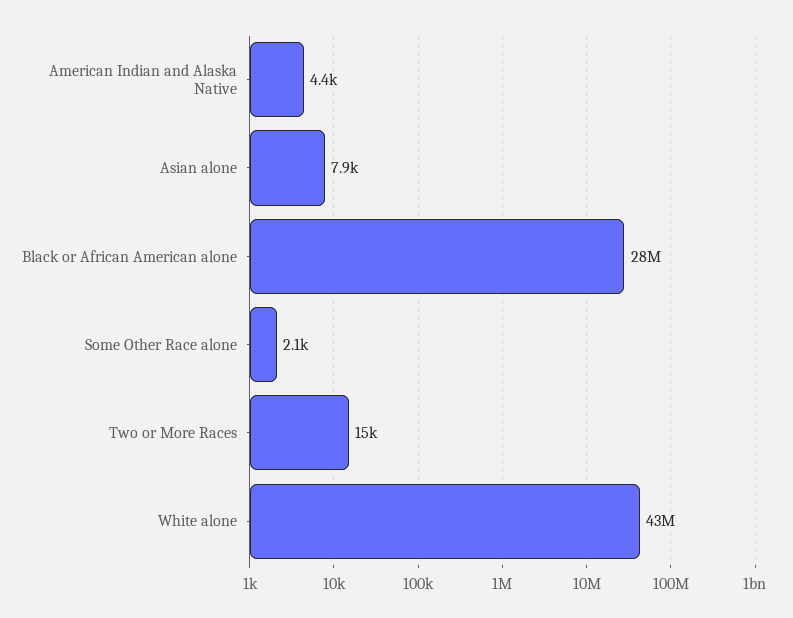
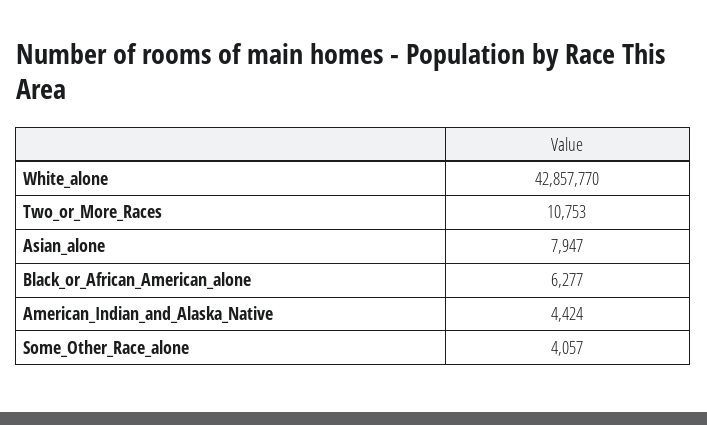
Black or African American alone: 28000000 -> 6277
Some Other Race alone: 2100 -> 4057
Two or More Races: 15000 -> 10753

